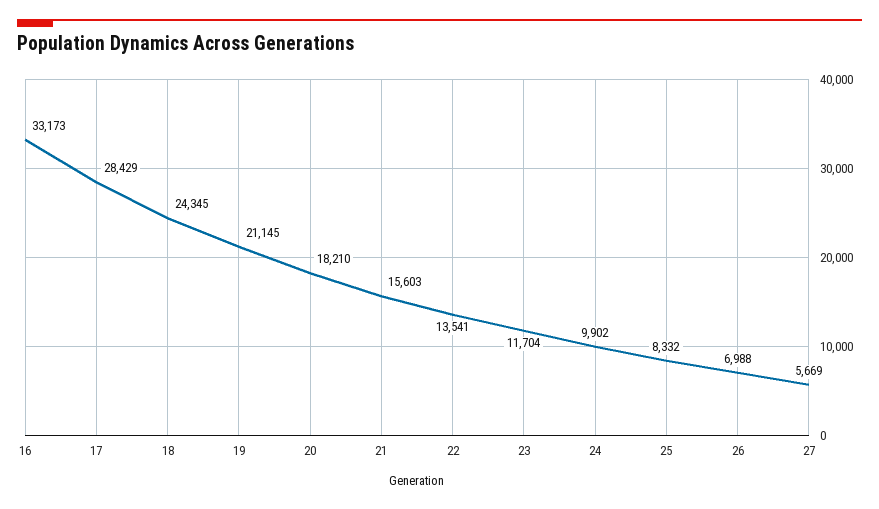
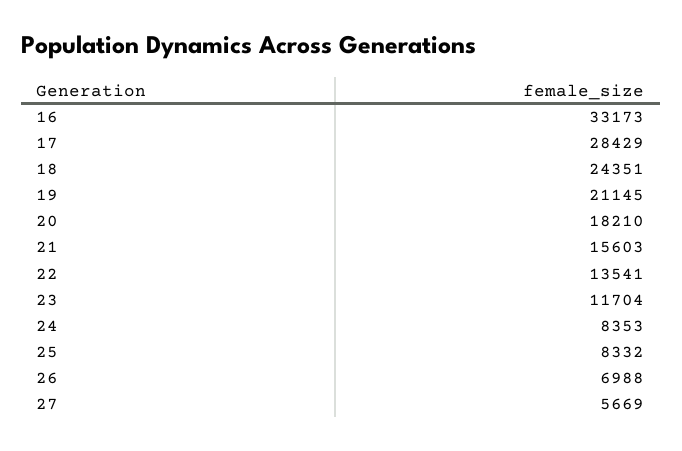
18: 24345 -> 24351
24: 9902 -> 8353

